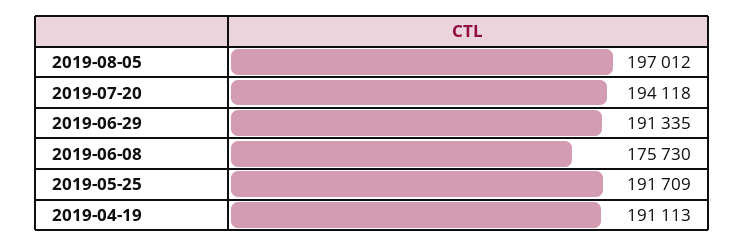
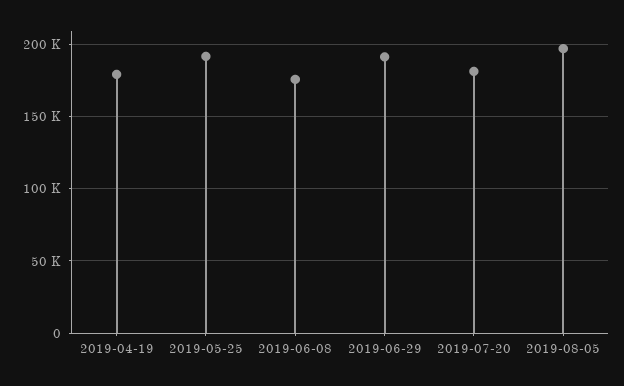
2019-07-20: 194118 -> 180000
2019-04-19: 191113 -> 180000

